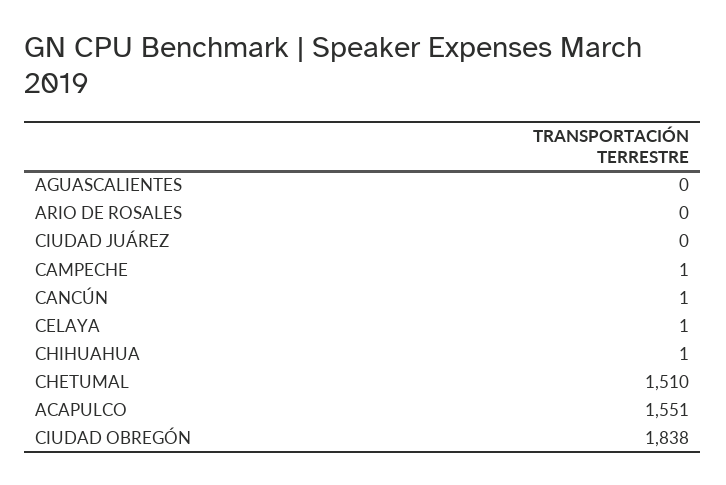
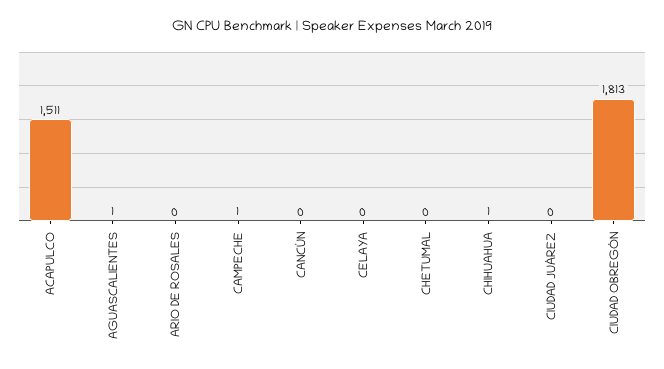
AGUASCALIENTES: 0 -> 1
CANCÚN: 1 -> 0
CELAYA: 1 -> 0
CHETUMAL: 1510 -> 0
ACAPULCO: 1551 -> 1511
CIUDAD OBREGÓN: 1838 -> 1813

